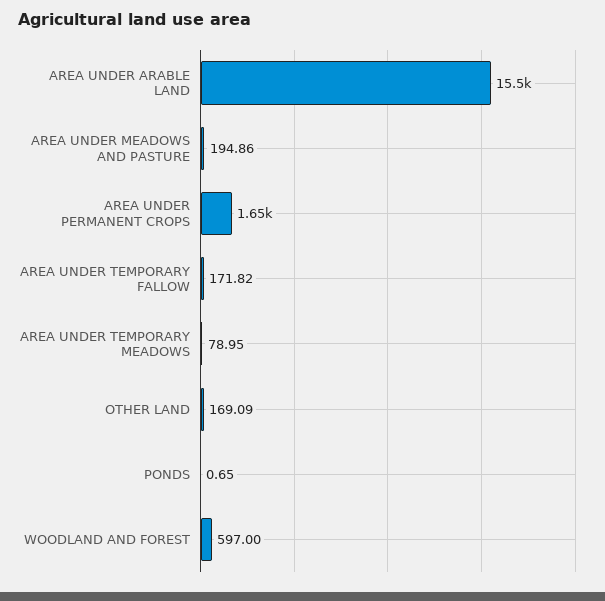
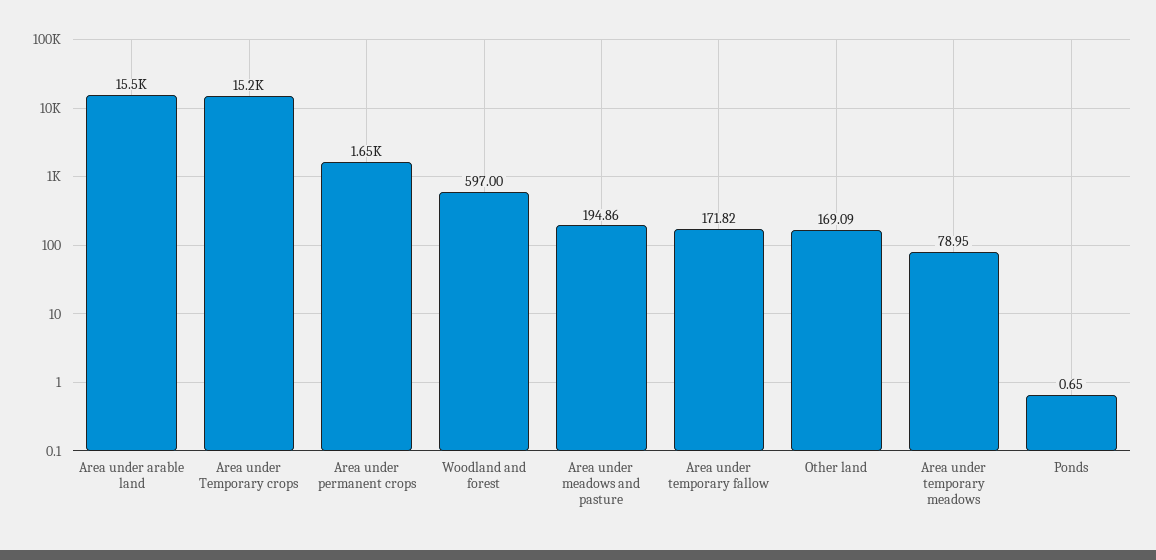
Area under Temporary crops: none -> 15200

